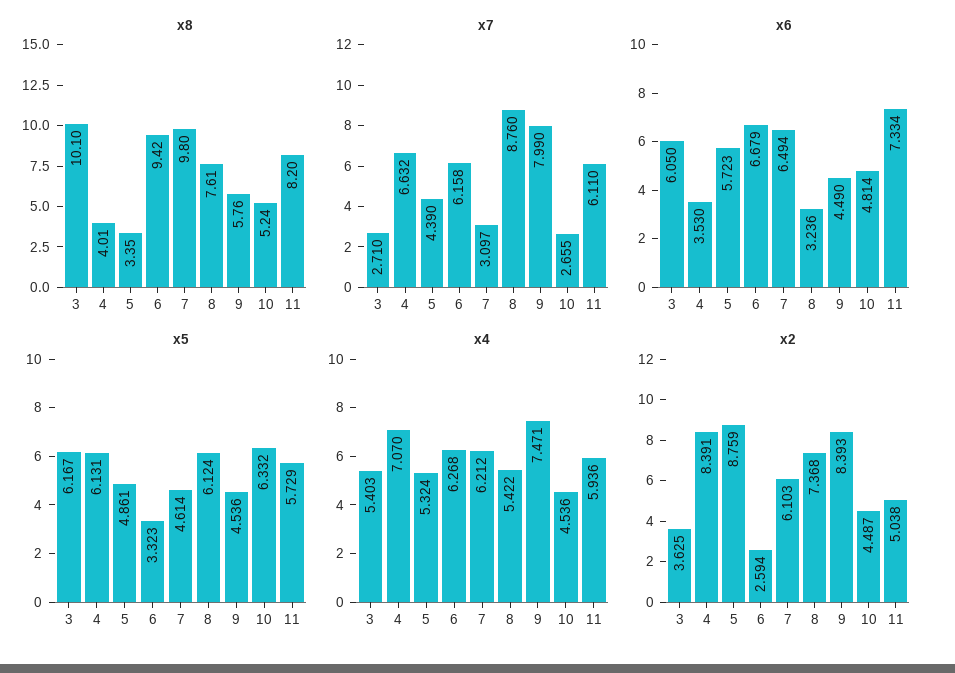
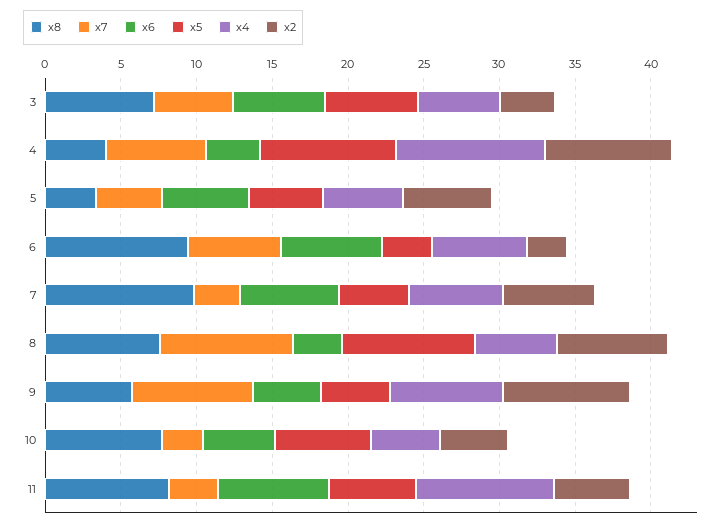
x8, 3: 10.1 -> 7
x8, 10: 5.24 -> 8
x7, 3: 2.71 -> 5
x7, 11: 6.11 -> 3
x5, 4: 6.131 -> 9
x5, 8: 6.124 -> 9
x4, 4: 7.07 -> 10
x4, 11: 5.936 -> 9
x2, 5: 8.759 -> 6

